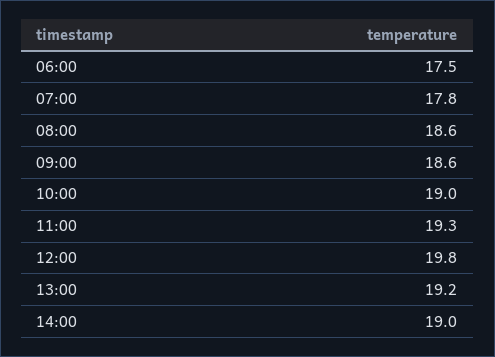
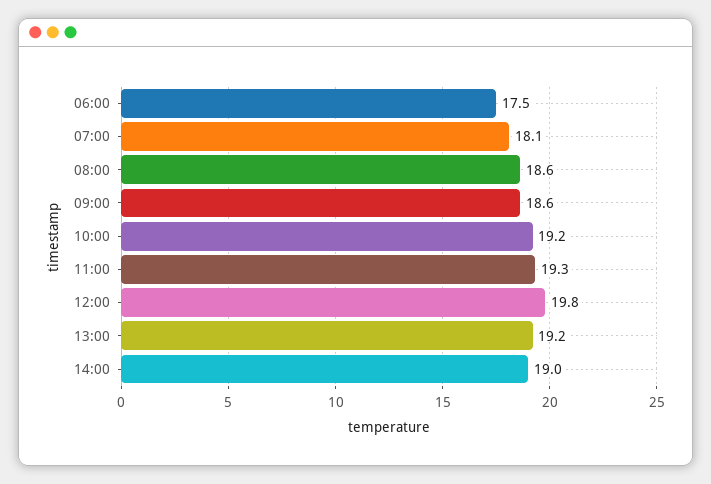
07:00: 17.8 -> 18.1
10:00: 19 -> 19.2

